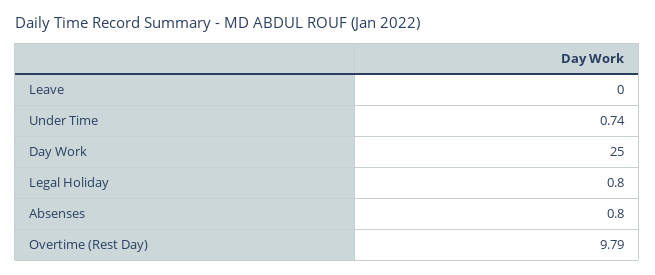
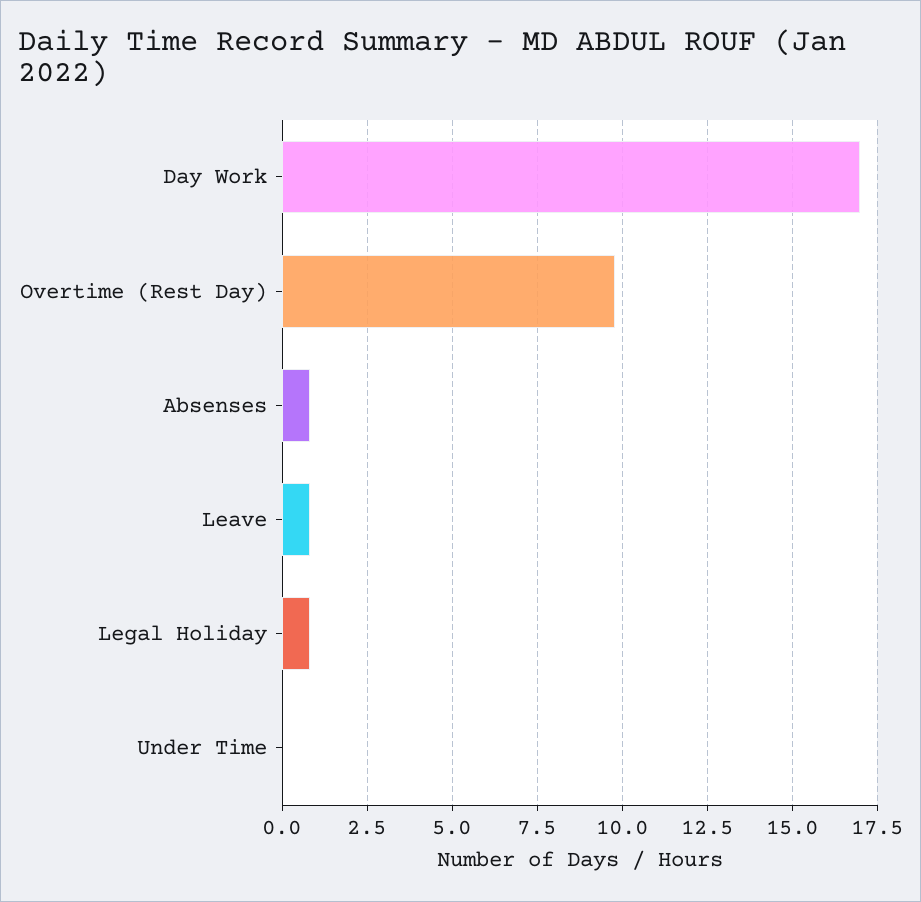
Leave: 0 -> 0.75
Under Time: 0.74 -> 0
Day Work: 25 -> 17

